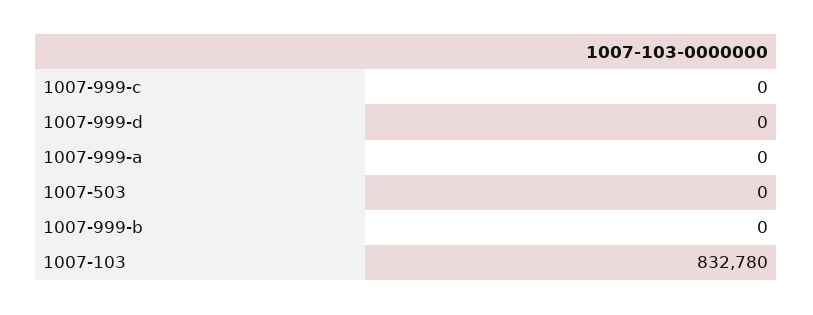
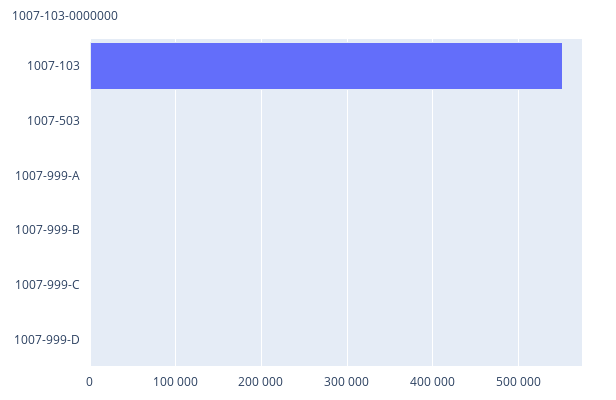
1007-103: 832780 -> 550000

